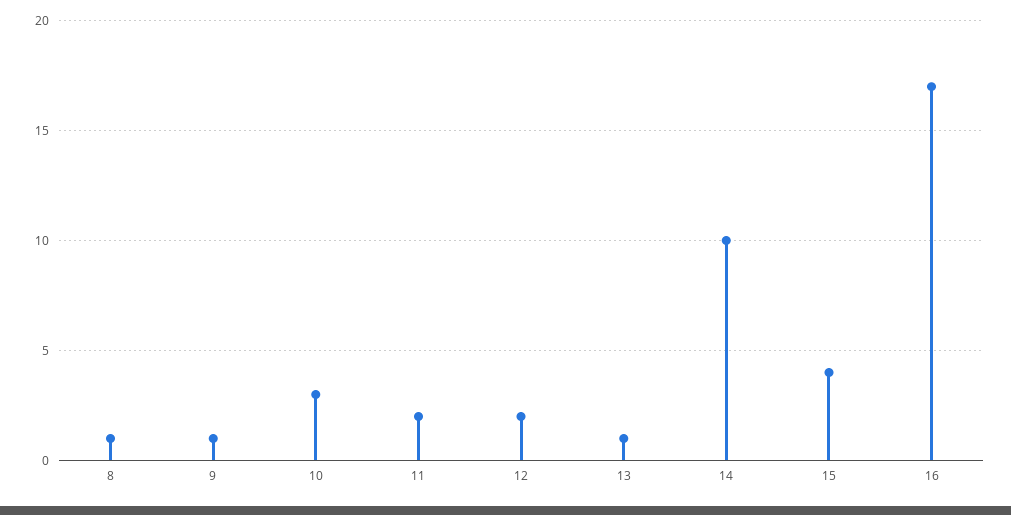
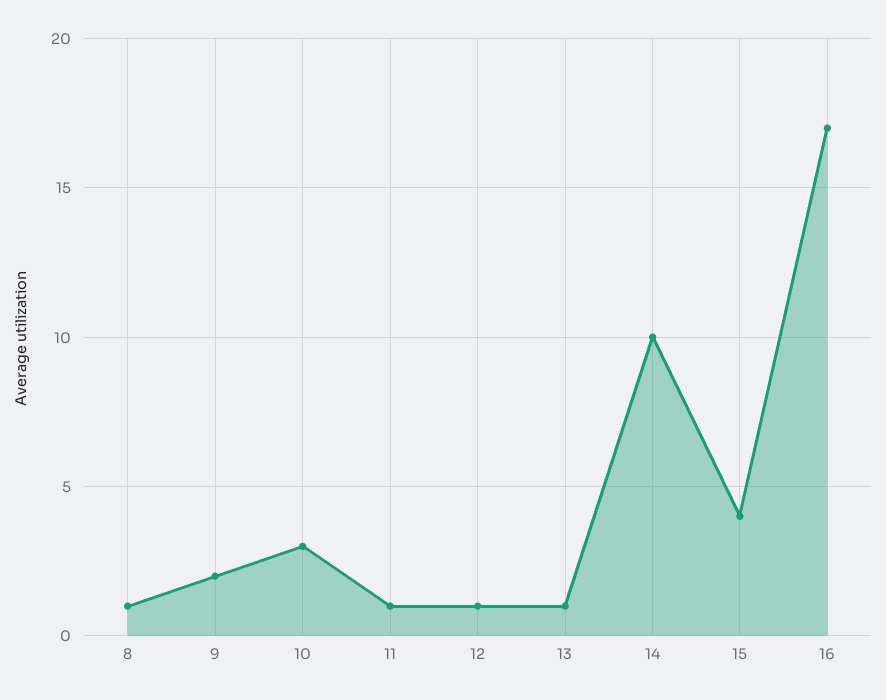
9: 1 -> 2
11: 2 -> 1
12: 2 -> 1

